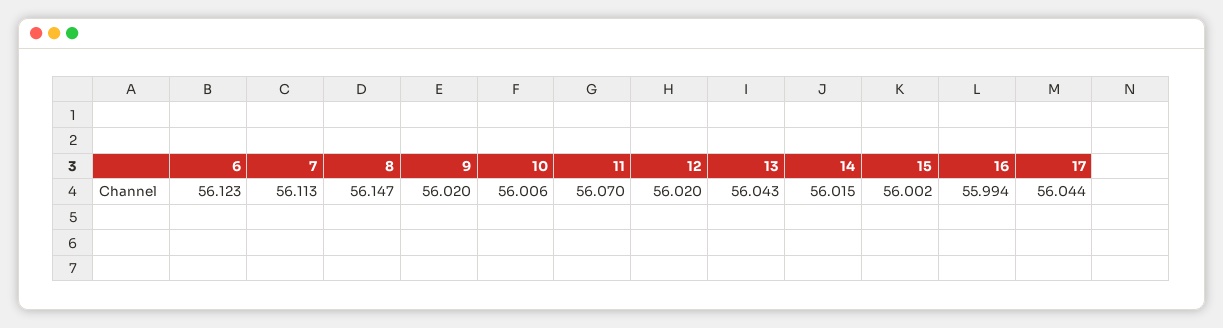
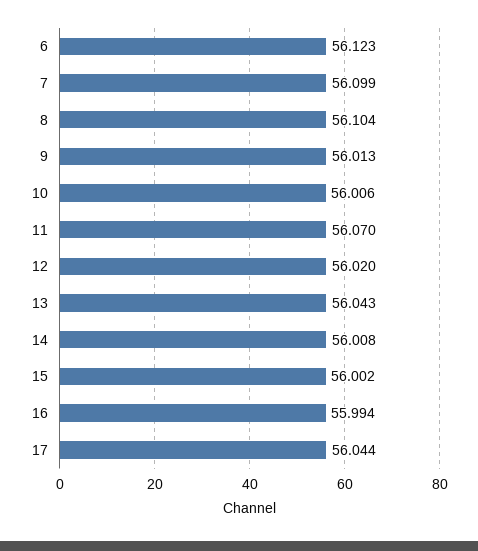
7: 56.113 -> 56.099
8: 56.147 -> 56.104
9: 56.02 -> 56.013
14: 56.015 -> 56.008

